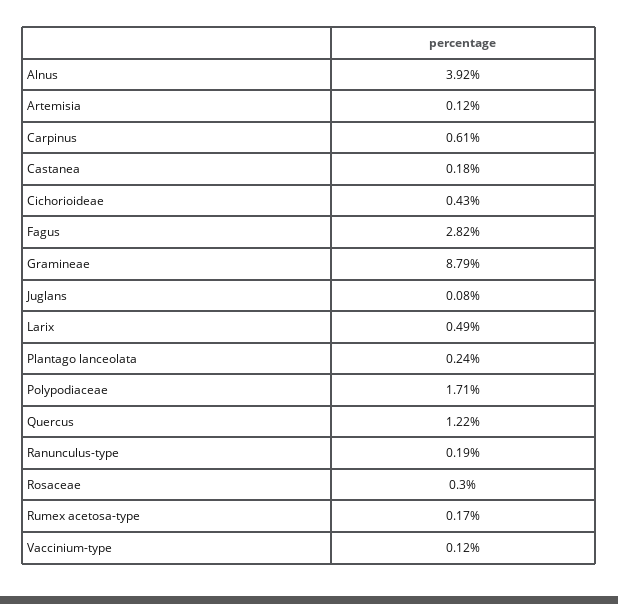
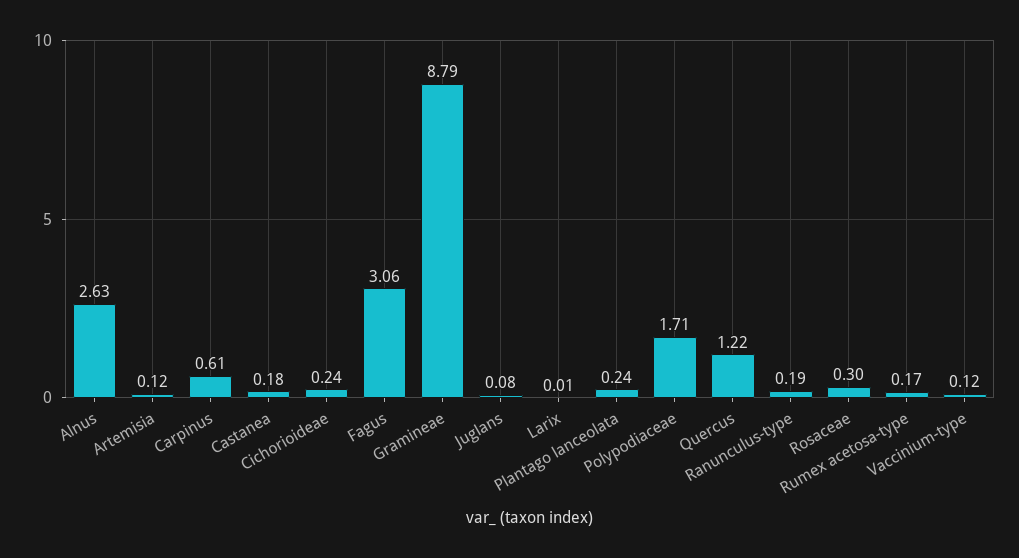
Alnus: 3.92 -> 2.63
Cichorioideae: 0.43 -> 0.24
Fagus: 2.82 -> 3.06
Larix: 0.49 -> 0.01

